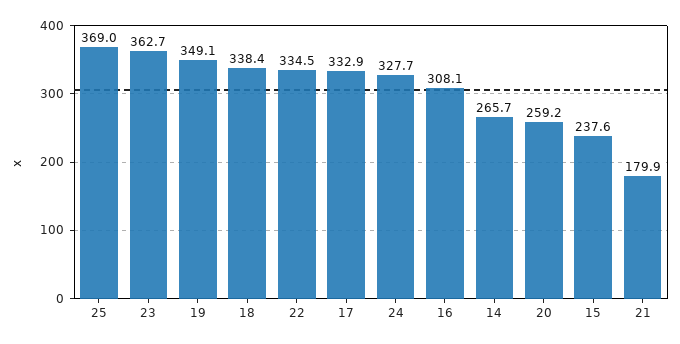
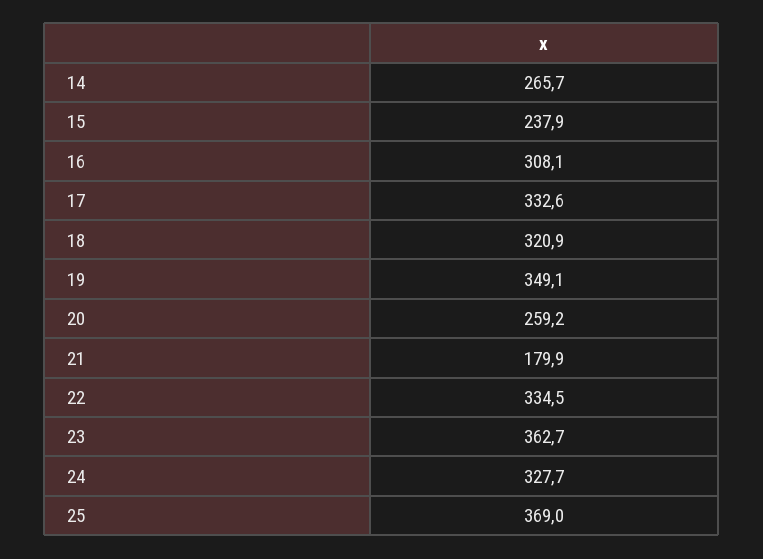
18: 338.4 -> 320.9
17: 332.9 -> 332.6
15: 237.6 -> 237.9

